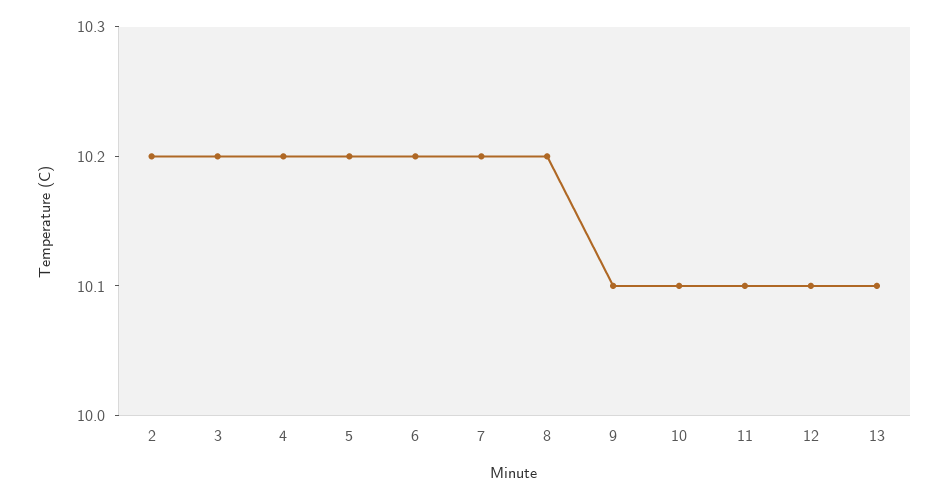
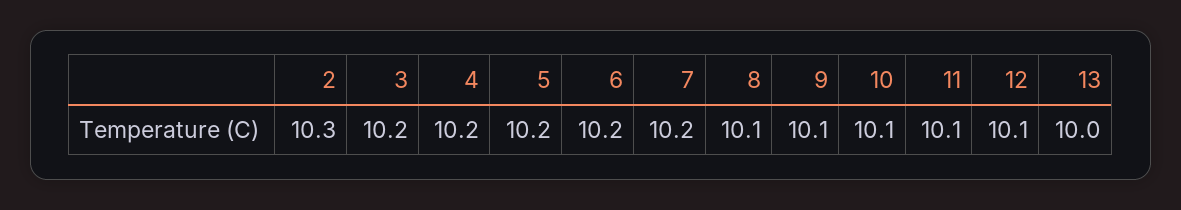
2: 10.2 -> 10.3
8: 10.2 -> 10.1
13: 10.1 -> 10

